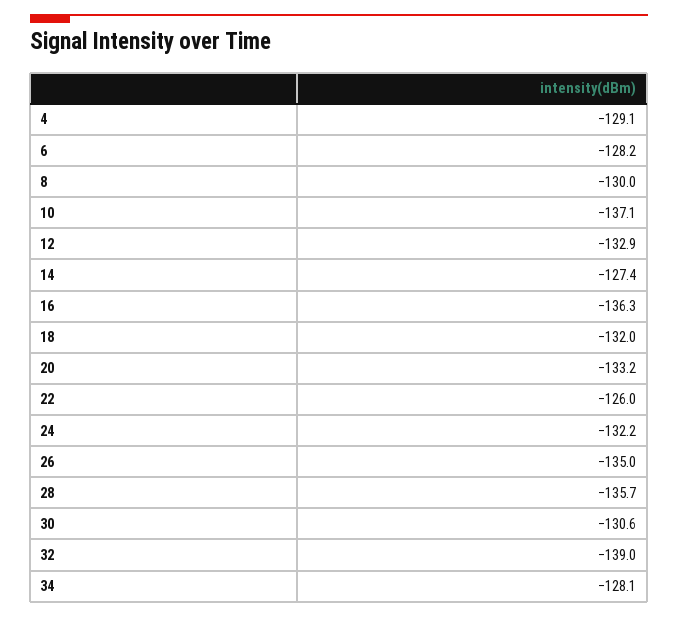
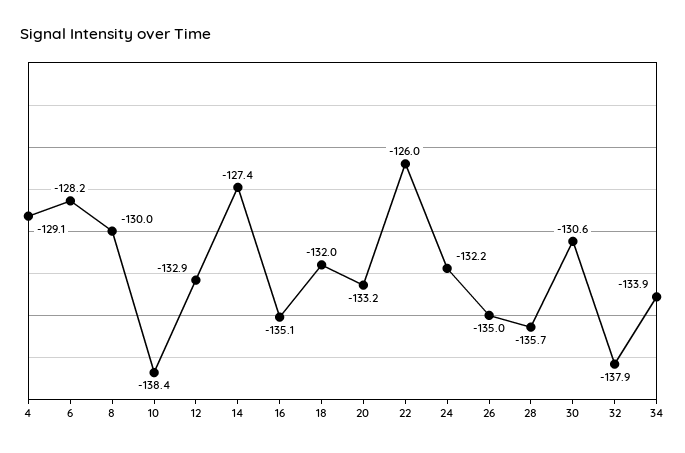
10: -137.1 -> -138.4
16: -136.3 -> -135.1
32: -139 -> -137.9
34: -128.1 -> -133.9

